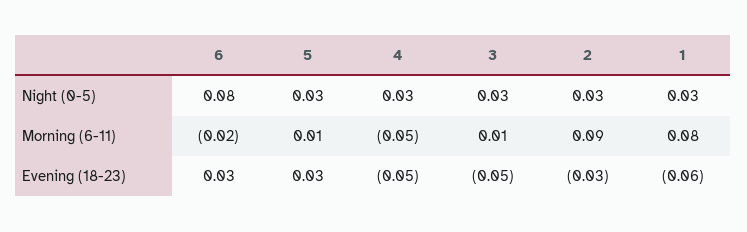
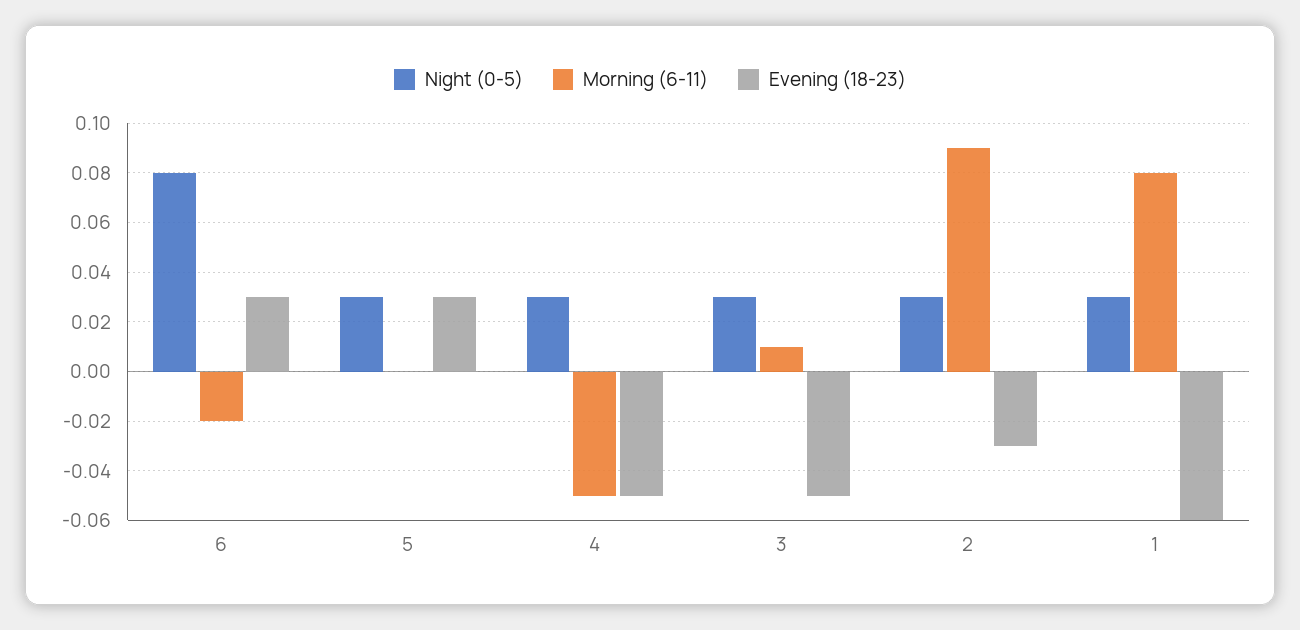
Morning (6-11), 5: 0.01 -> 0

